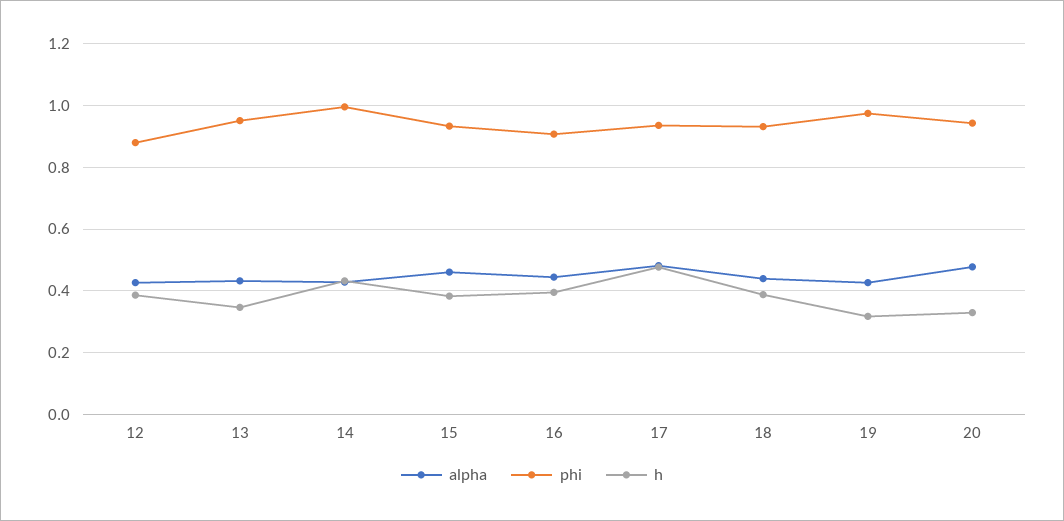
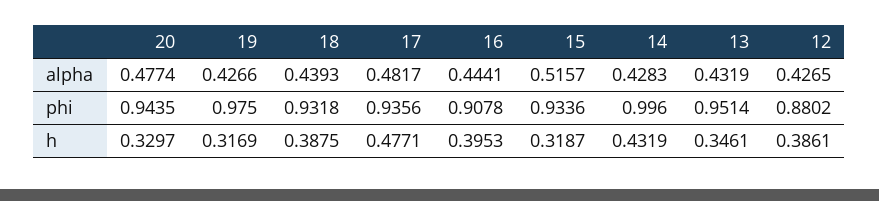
alpha, 15: 0.46 -> 0.5157
h, 15: 0.38 -> 0.3187

